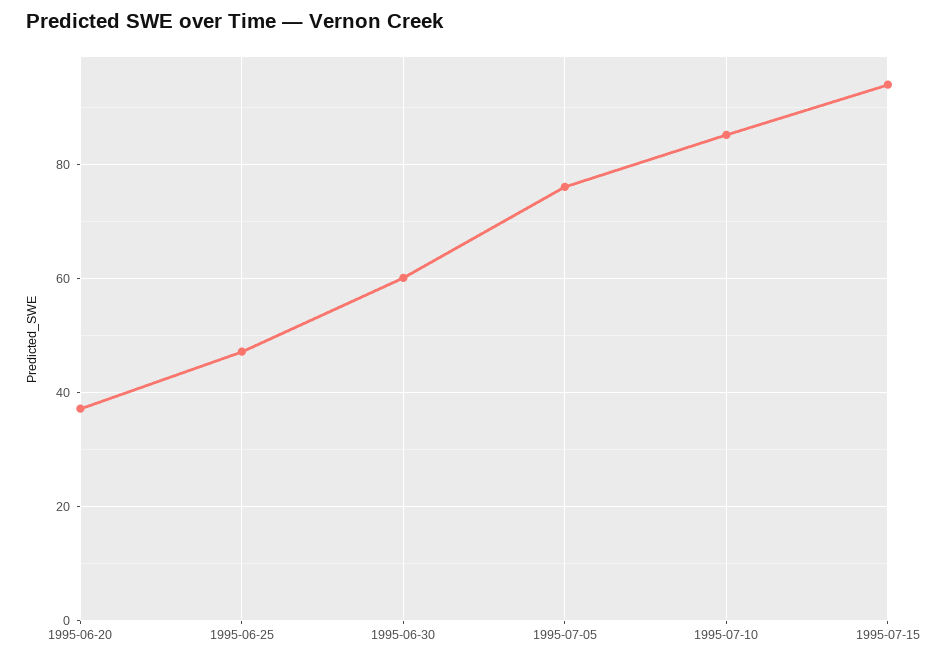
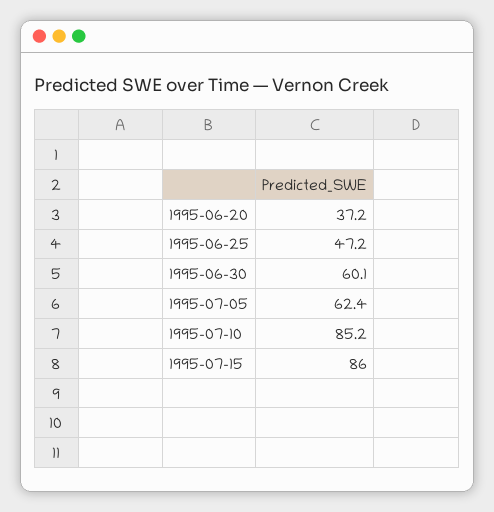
1995-07-05: 76 -> 62.4
1995-07-15: 94 -> 86

